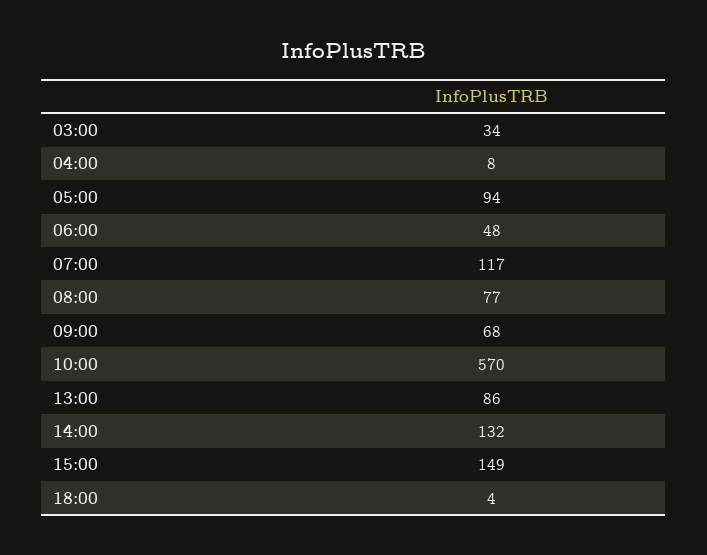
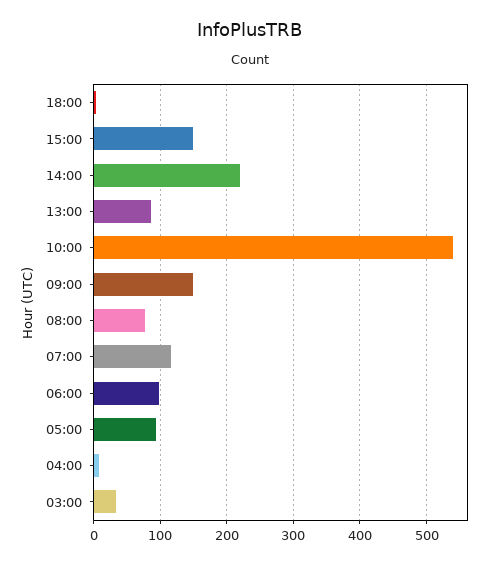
06:00: 48 -> 100
09:00: 68 -> 150
10:00: 570 -> 540
14:00: 132 -> 220

